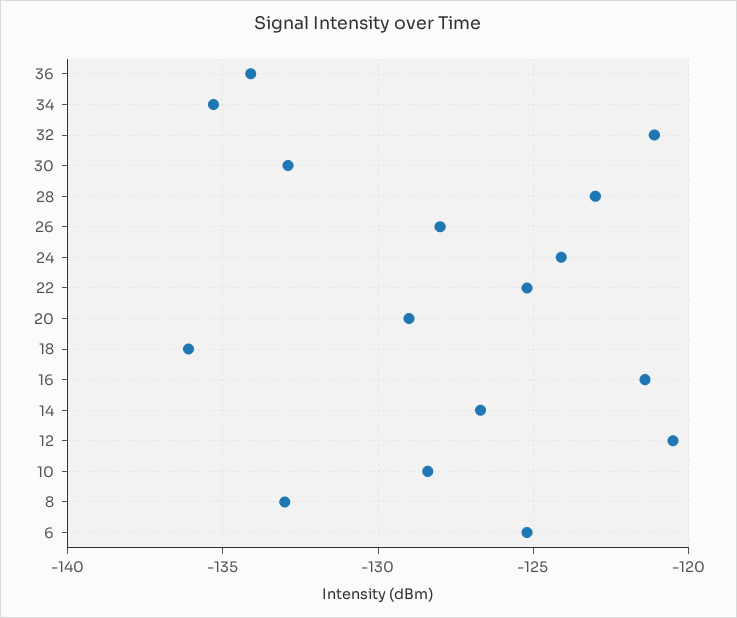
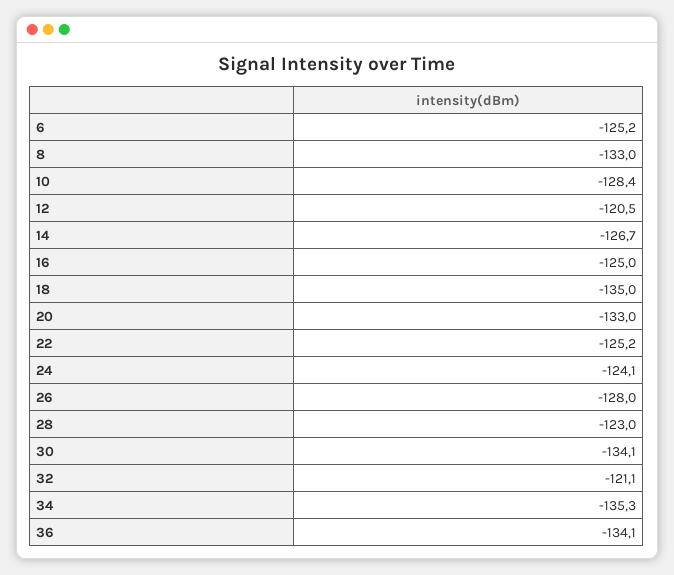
30: -133 -> -134.1
20: -129 -> -133
18: -136 -> -135
16: -121.5 -> -125

